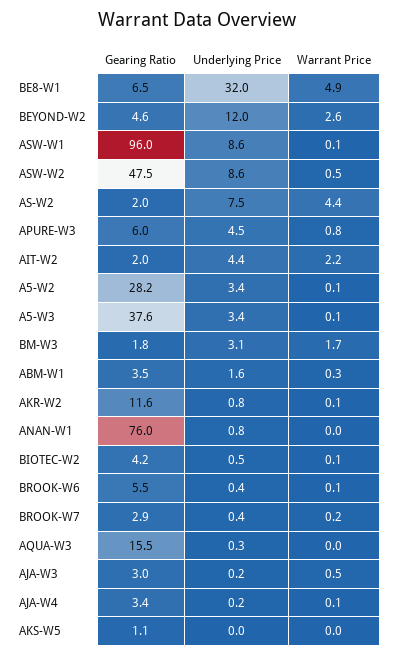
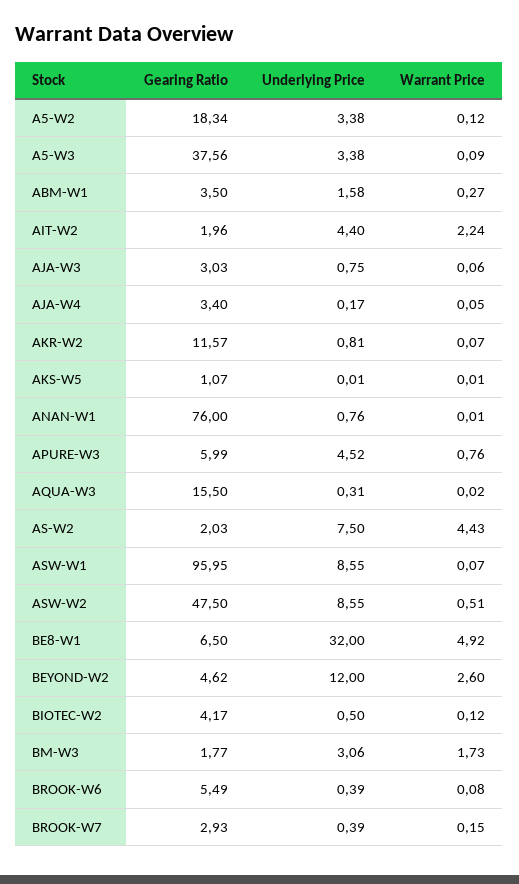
Gearing Ratio, A5-W2: 28.2 -> 18.34
Underlying Price, AJA-W3: 0.2 -> 0.75
Warrant Price, AJA-W3: 0.5 -> 0.06

